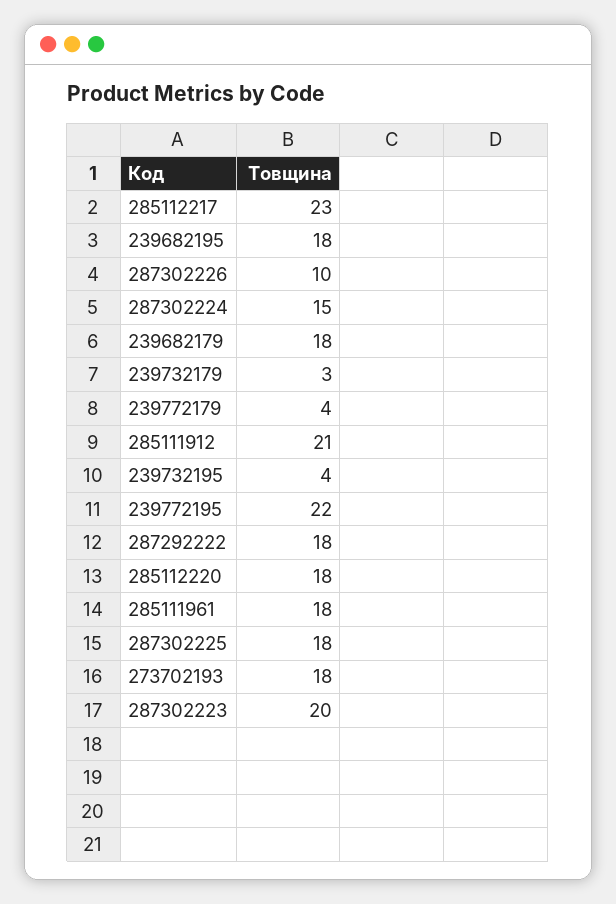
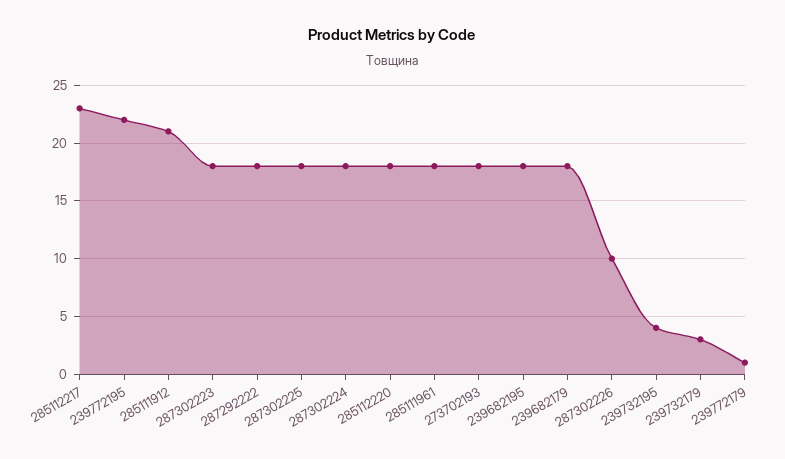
287302224: 15 -> 18
239772179: 4 -> 1
287302223: 20 -> 18

